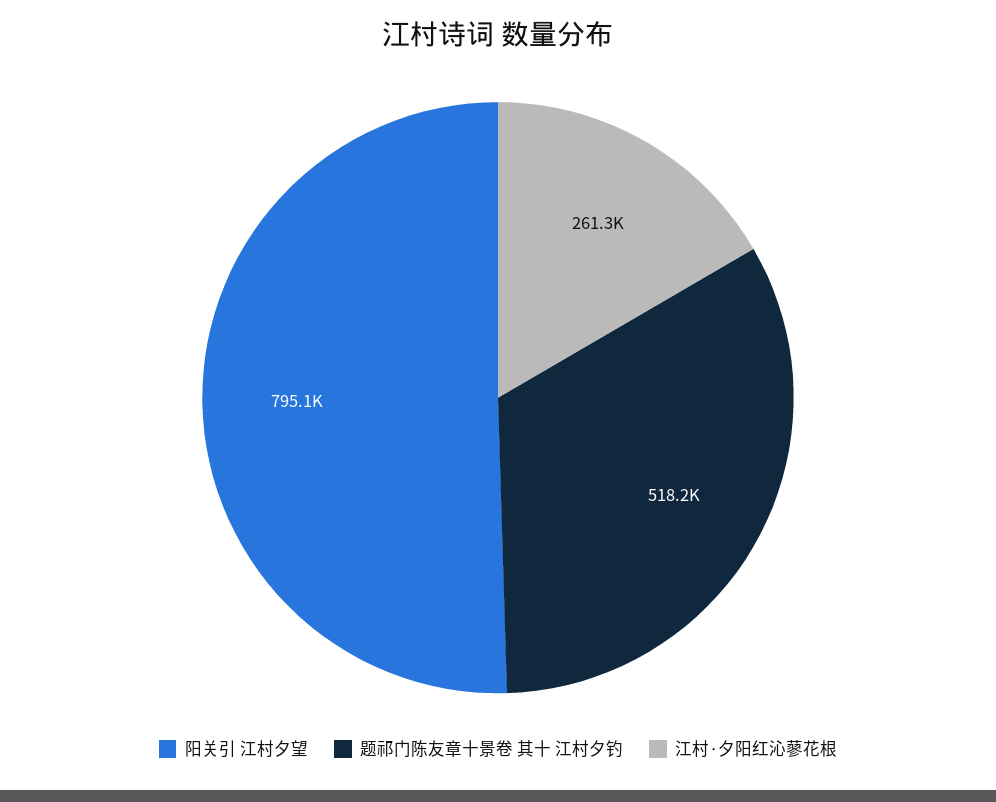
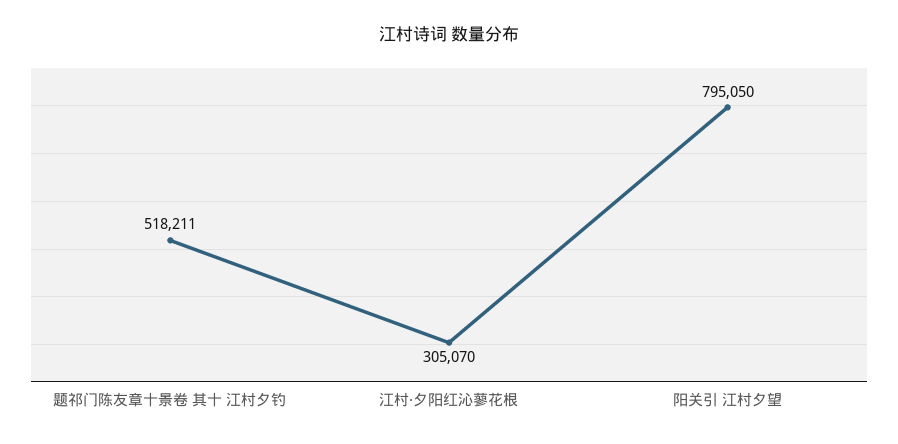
江村·夕阳红沁蓼花根: 261300 -> 305070

